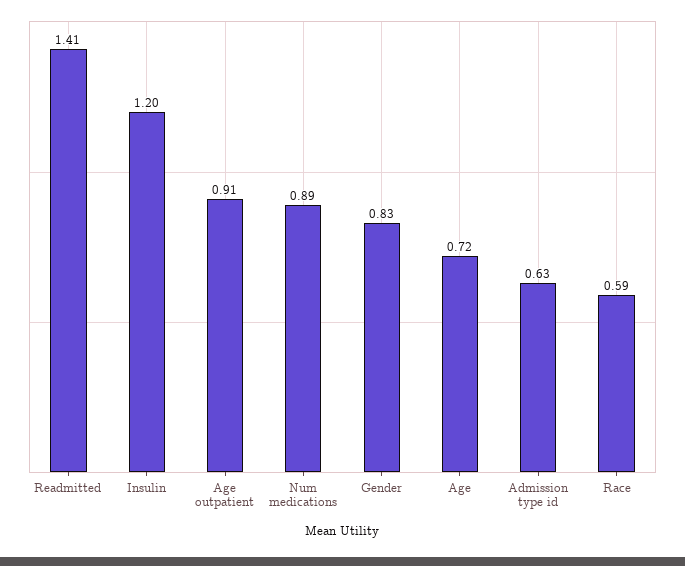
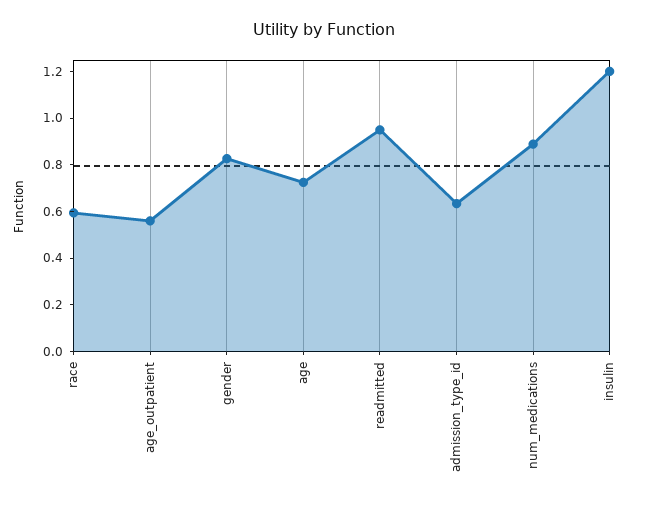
Readmitted: 1.41 -> 0.95
Age outpatient: 0.91 -> 0.55

